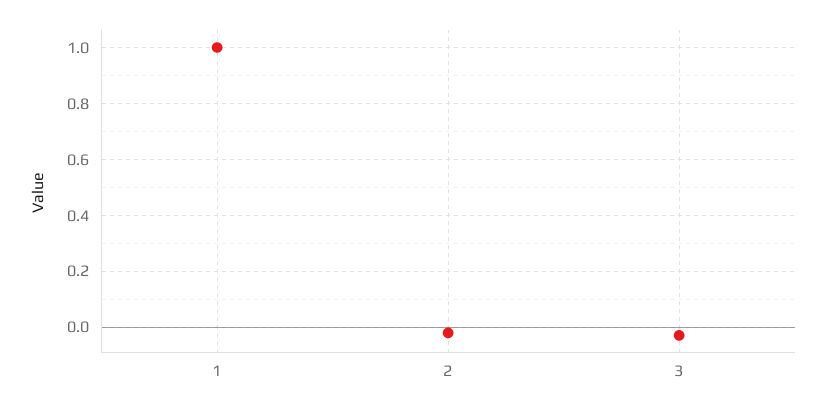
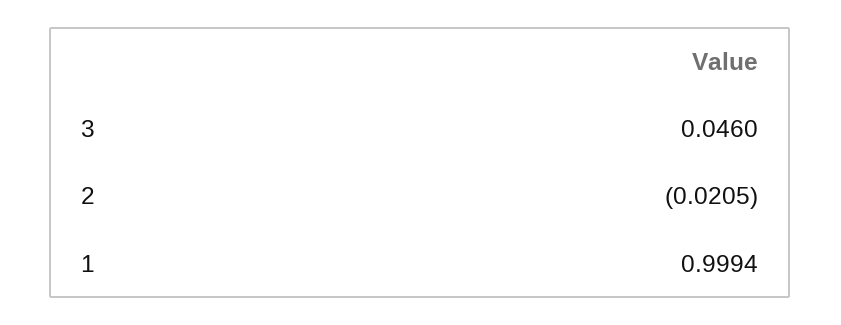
3: -0.025 -> 0.046

